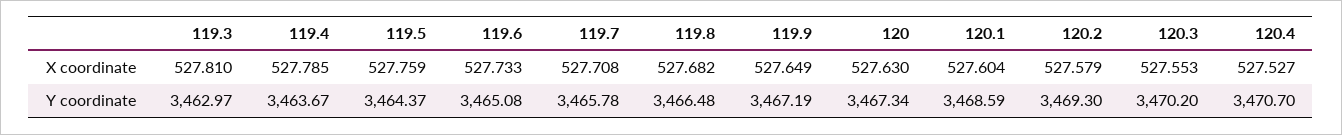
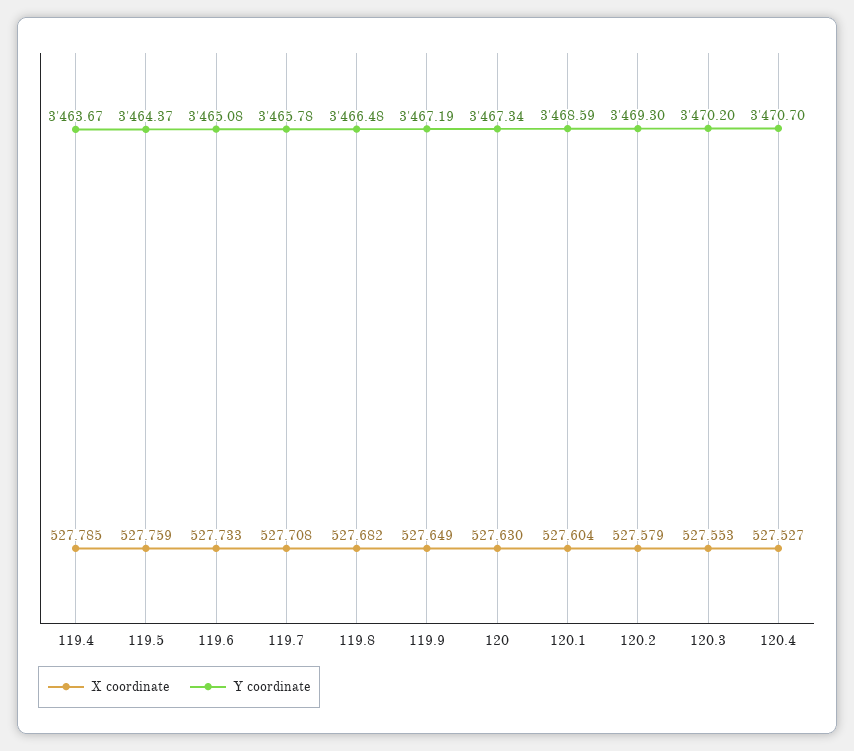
X coordinate, 119.3: 527.81 -> none
Y coordinate, 119.3: 3462.97 -> none

